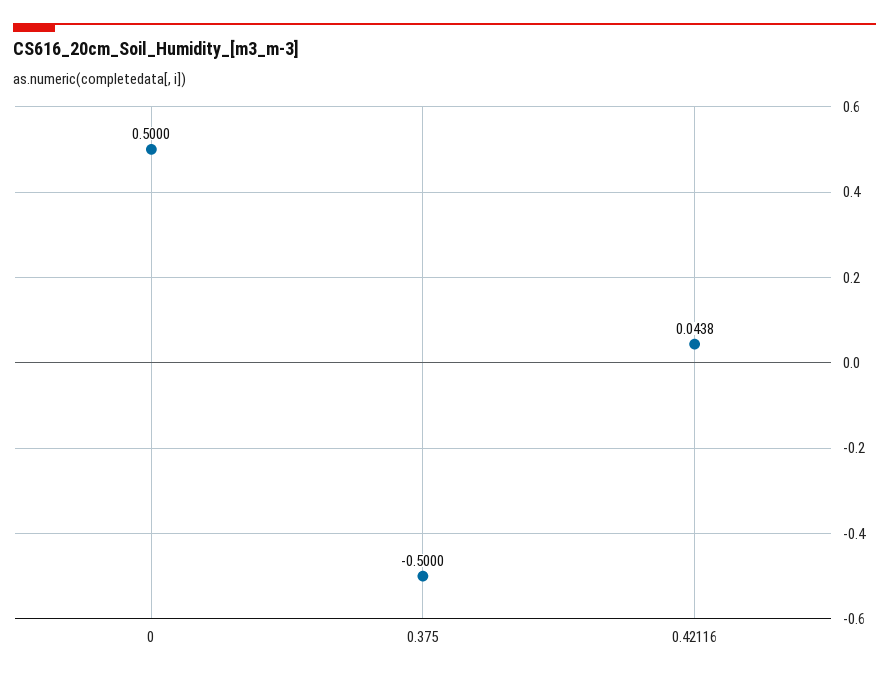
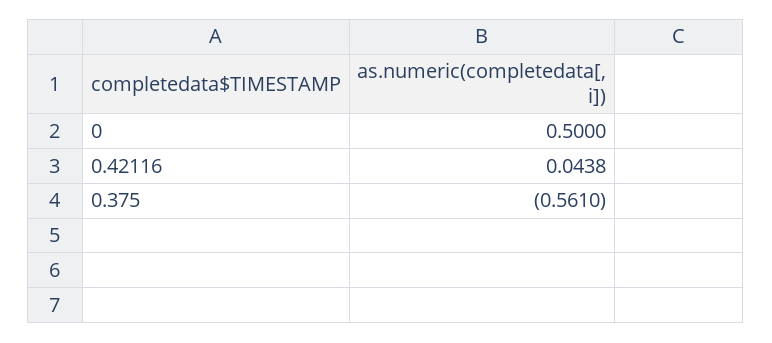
0.375: -0.5 -> -0.561

